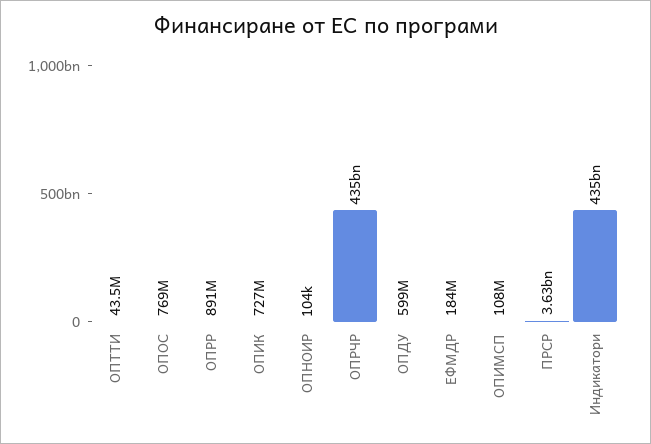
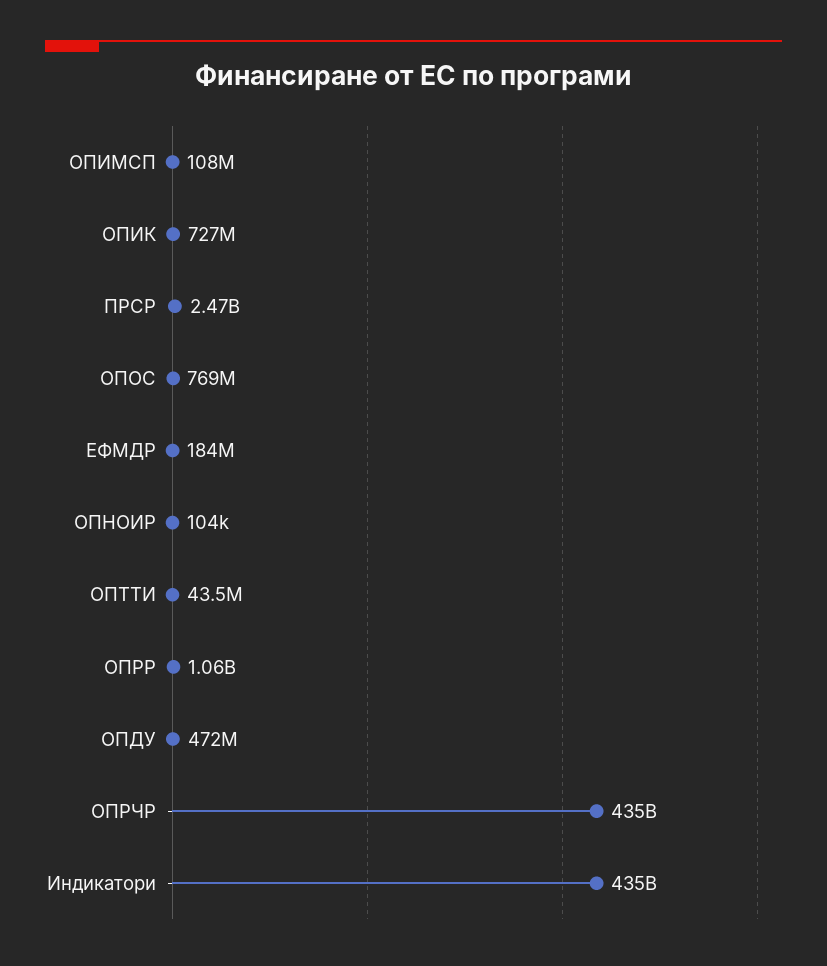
ОПРР: 891000000 -> 1060000000
ОПДУ: 599000000 -> 472000000
ПРСР: 3630000000 -> 2470000000

